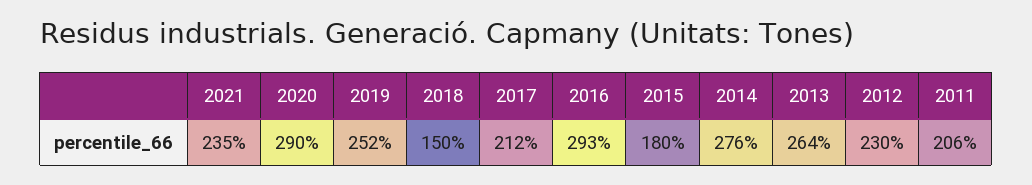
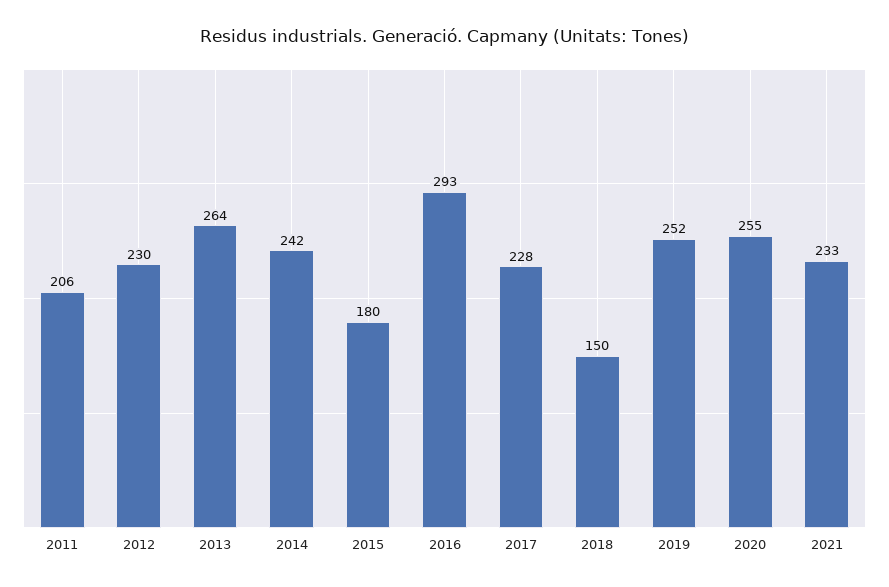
2021: 235 -> 233
2020: 290 -> 255
2017: 212 -> 228
2014: 276 -> 242

